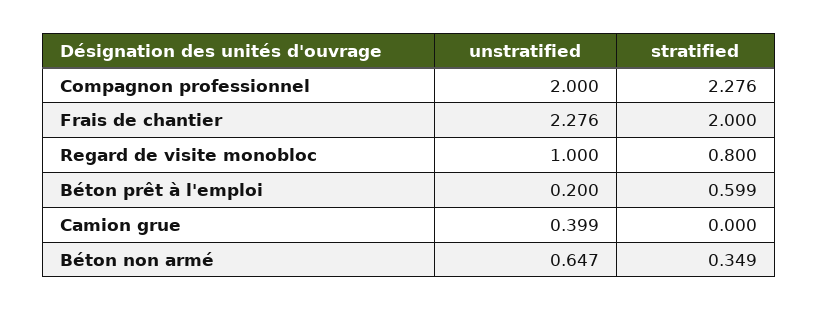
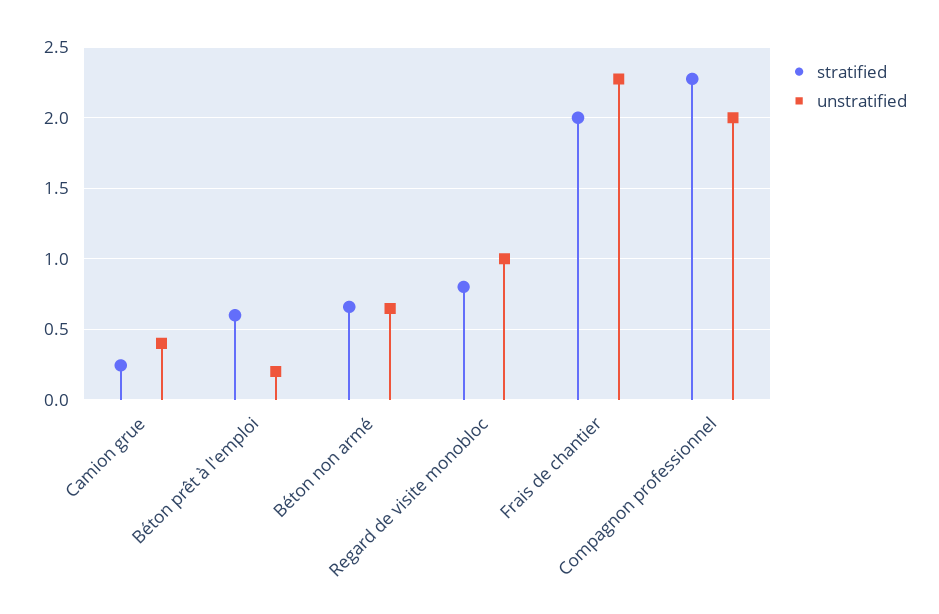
stratified, Camion grue: 0 -> 0.25
stratified, Béton non armé: 0.349 -> 0.65

